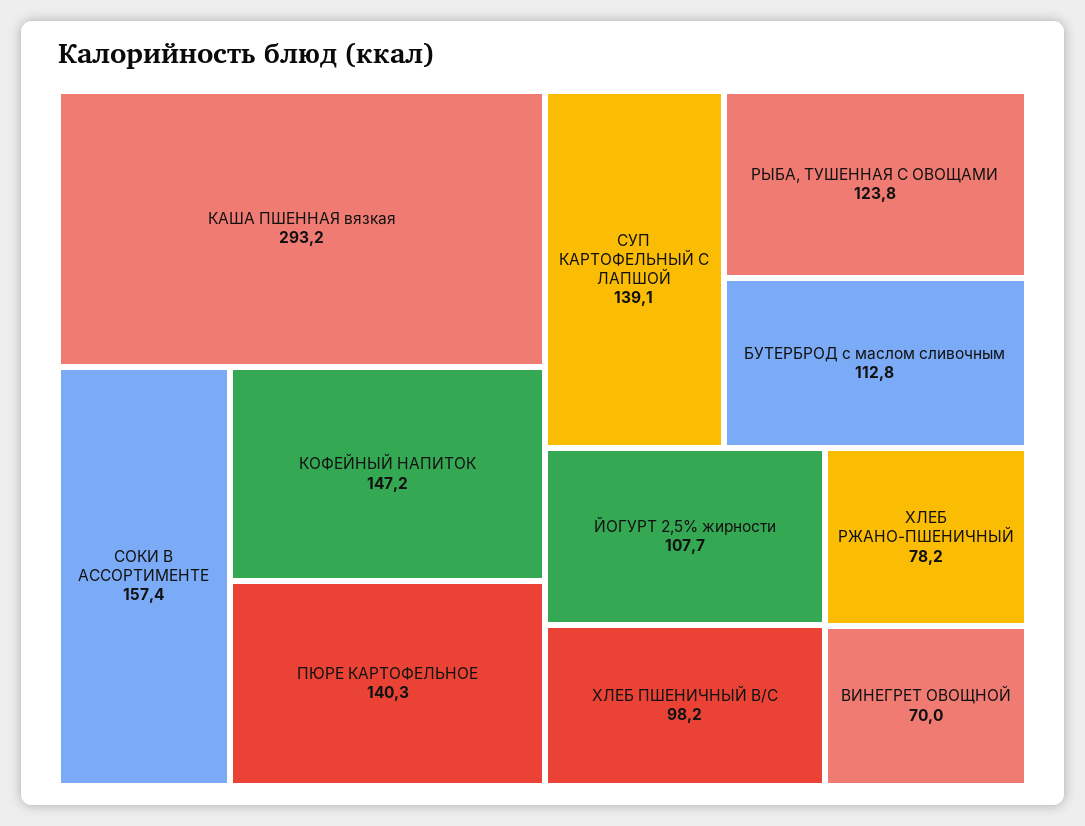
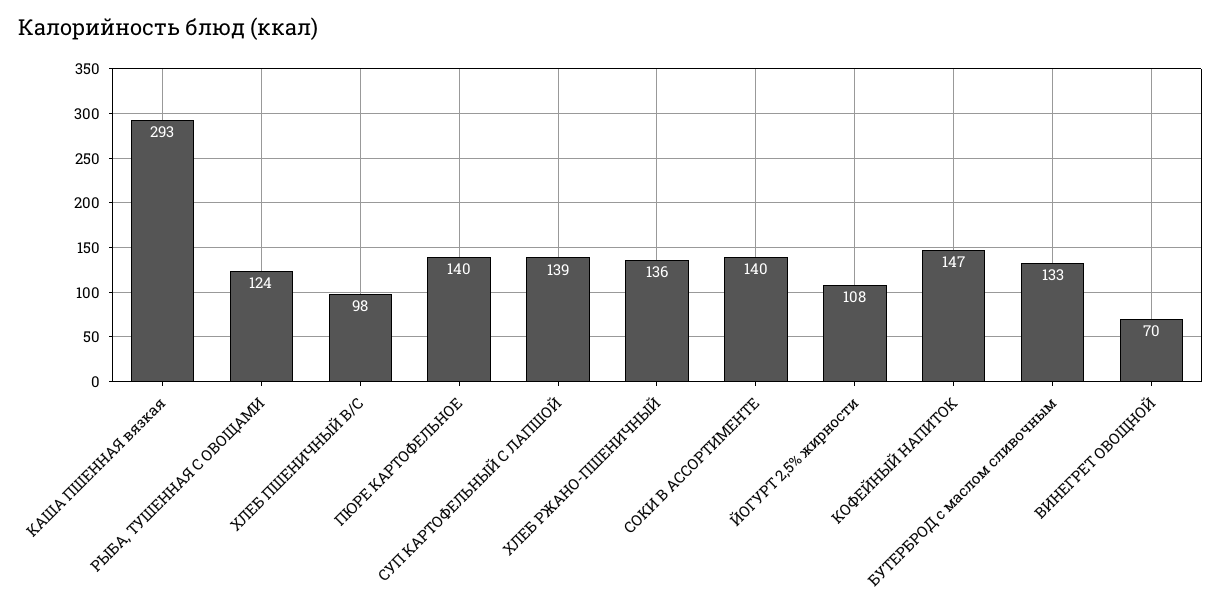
СОКИ В АССОРТИМЕНТЕ: 157.4 -> 140
БУТЕРБРОД с маслом сливочным: 112.8 -> 133
ХЛЕБ РЖАНО-ПШЕНИЧНЫЙ: 78.2 -> 136

